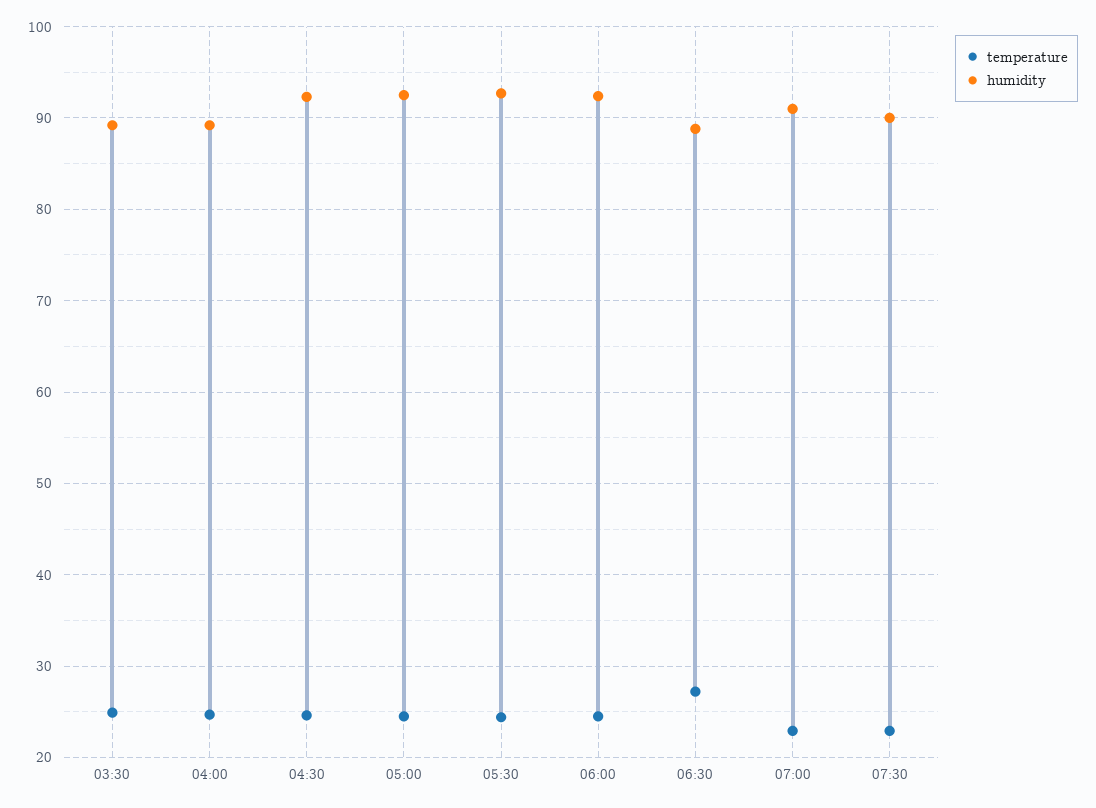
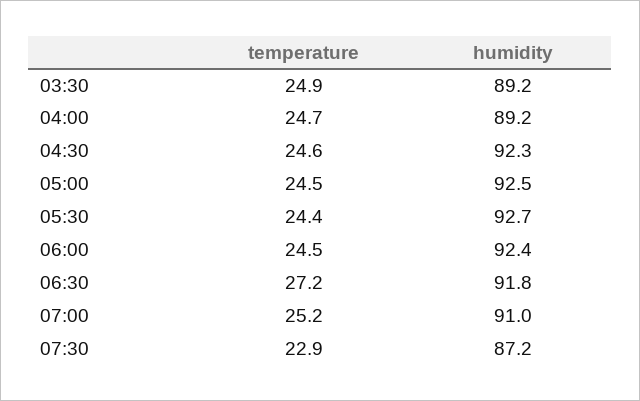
humidity, 06:30: 89 -> 91.8
temperature, 07:00: 23 -> 25.2
humidity, 07:30: 90 -> 87.2

